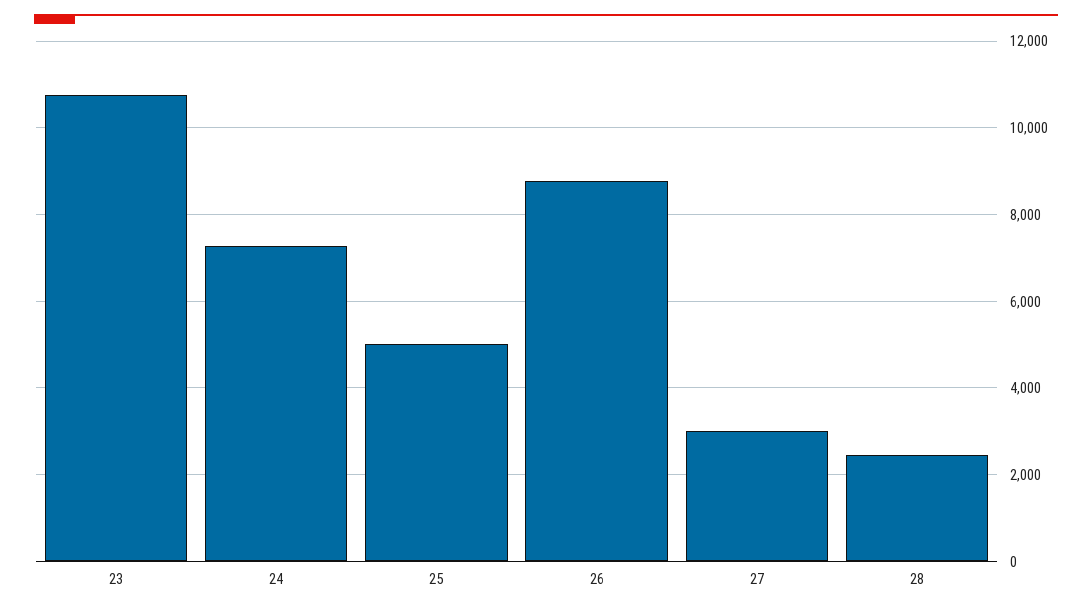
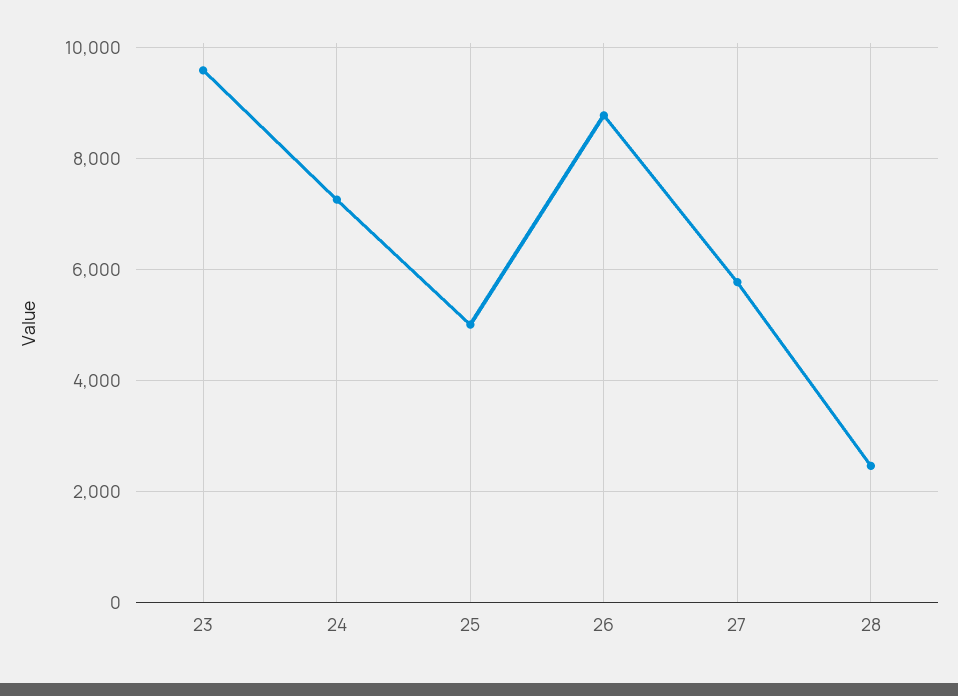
23: 10800 -> 9600
27: 3000 -> 5800

